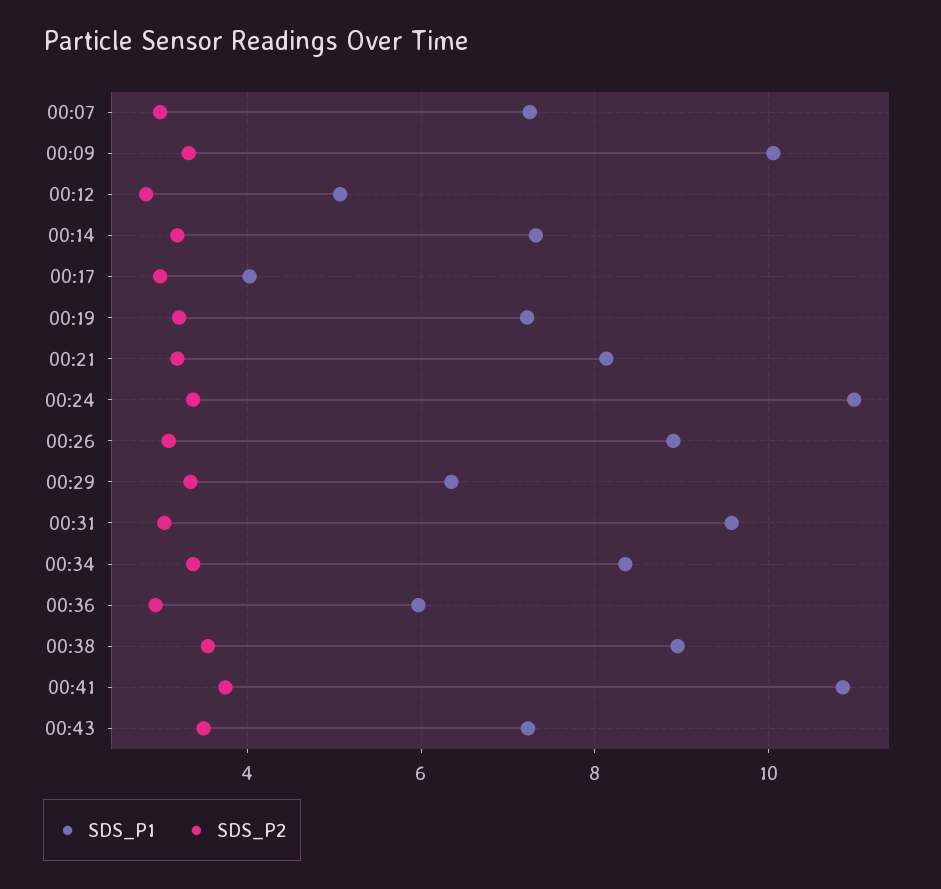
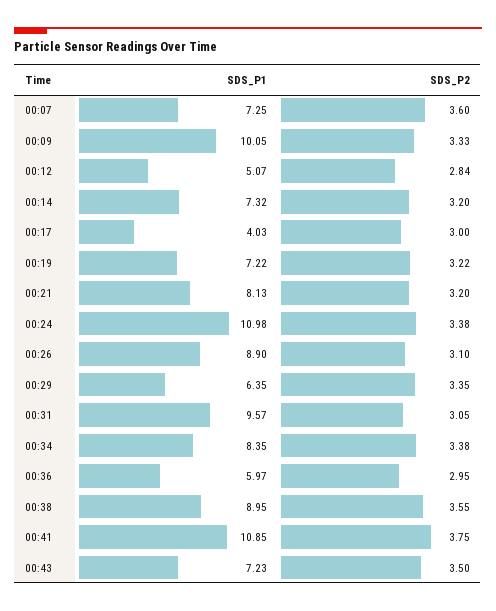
SDS_P2, 00:07: 3 -> 3.6

